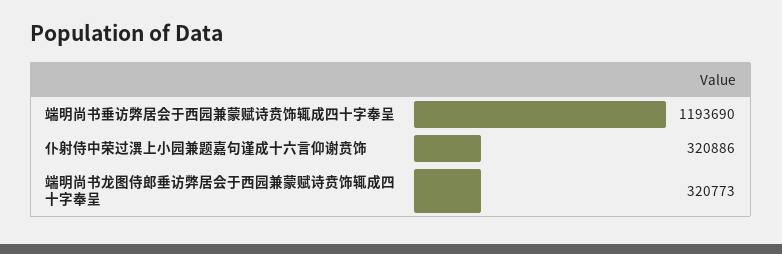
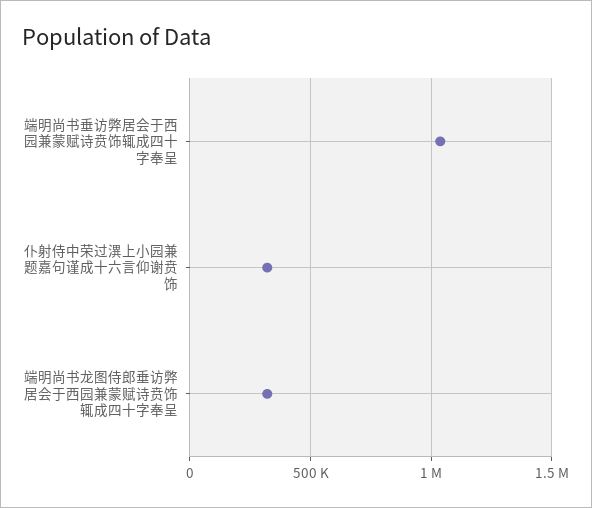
端明尚书垂访弊居会于西园兼蒙赋诗贲饰辄成四十字奉呈: 1193690 -> 1050000

